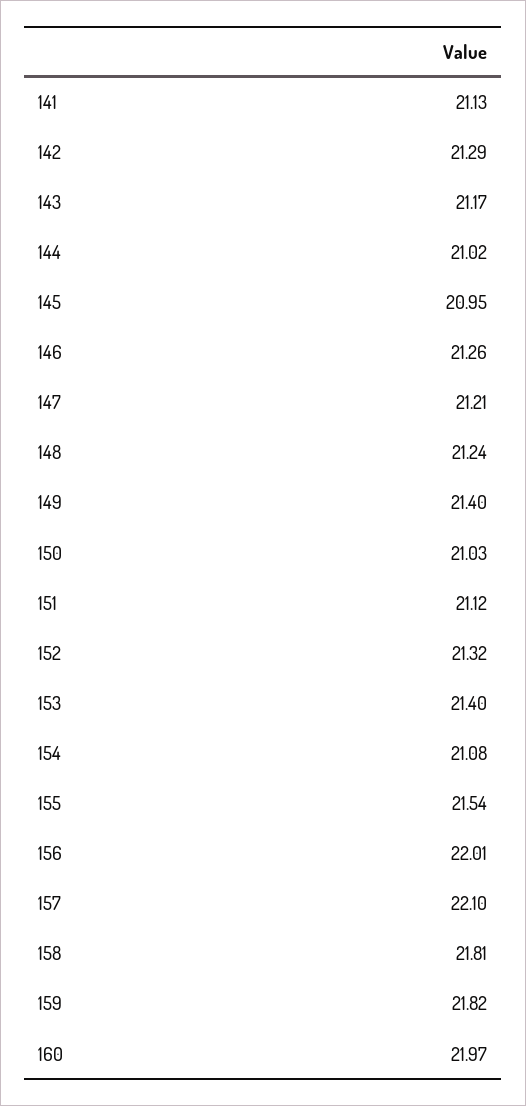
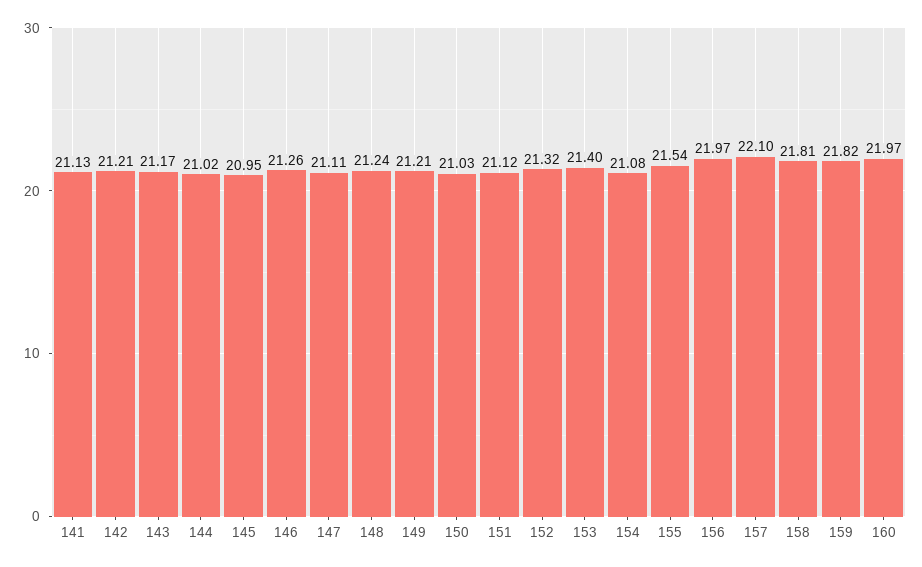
142: 21.29 -> 21.21
147: 21.21 -> 21.11
149: 21.4 -> 21.21
156: 22.01 -> 21.97

